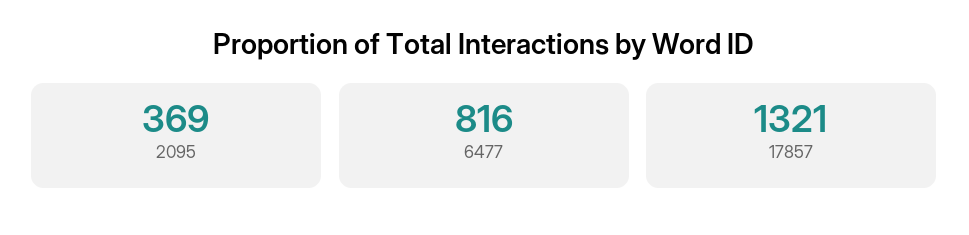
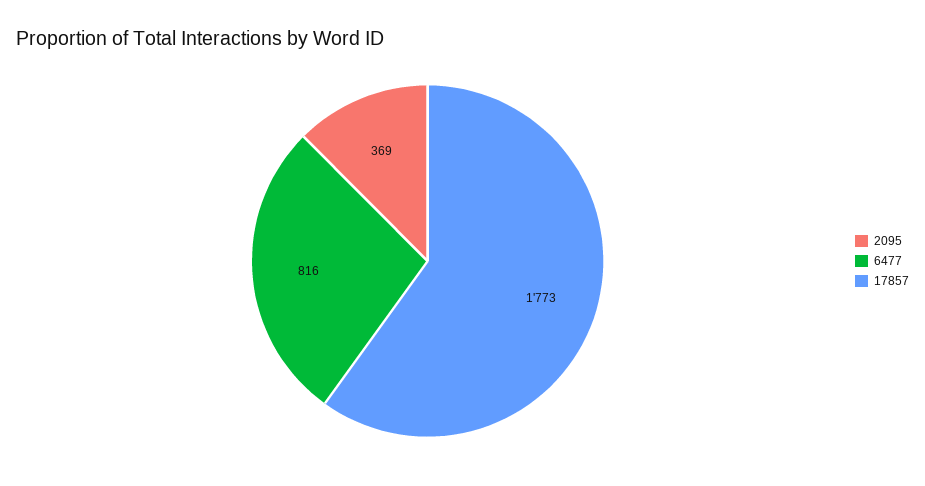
17857: 1321 -> 1773

